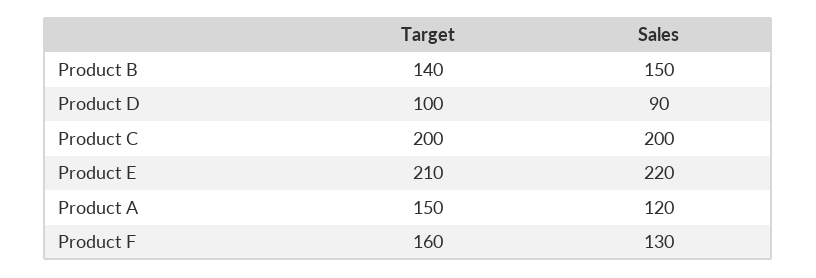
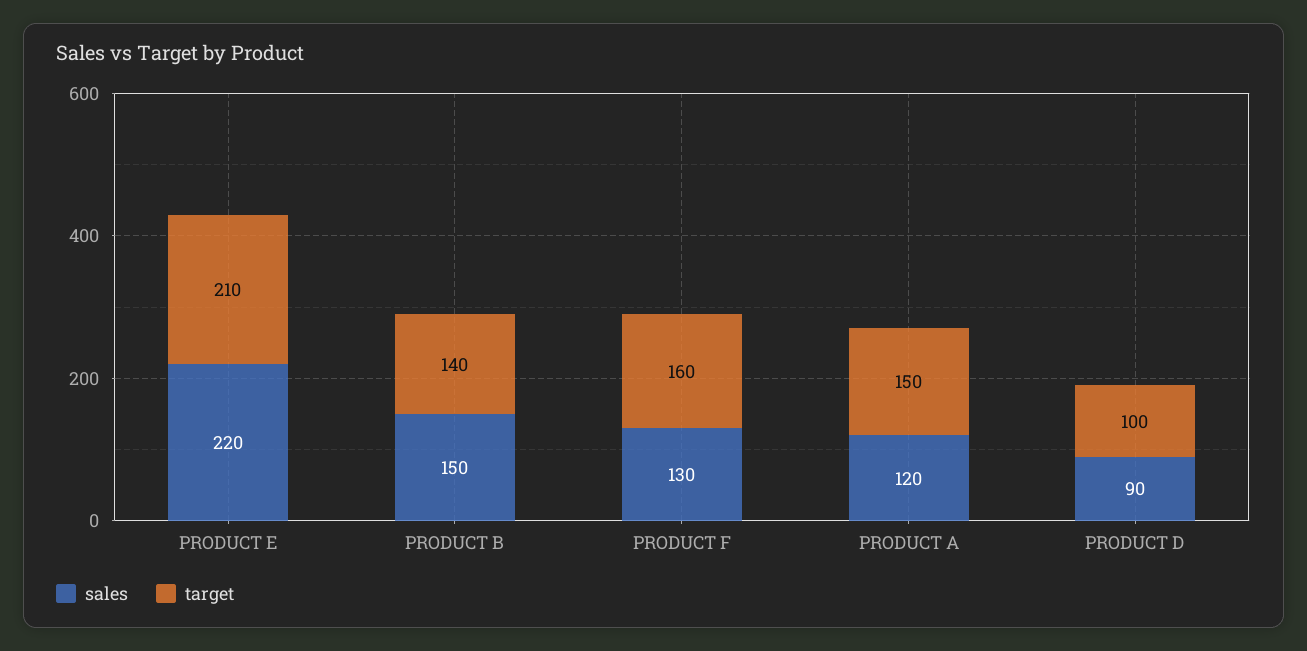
Target, Product C: 200 -> none
Sales, Product C: 200 -> none

